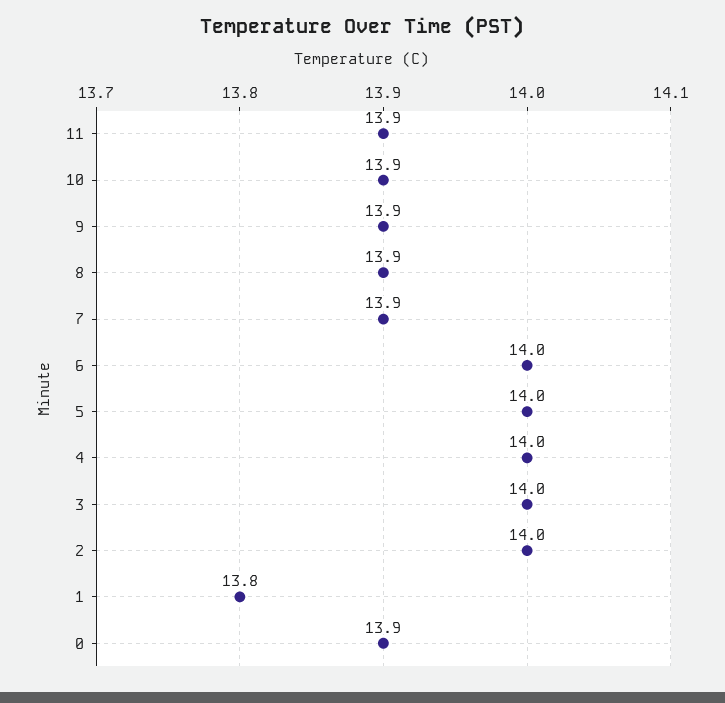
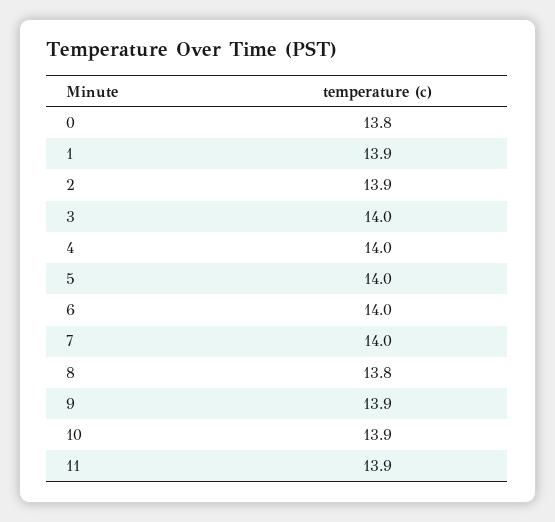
8: 13.9 -> 13.8
7: 13.9 -> 14
2: 14 -> 13.9
1: 13.8 -> 13.9
0: 13.9 -> 13.8

